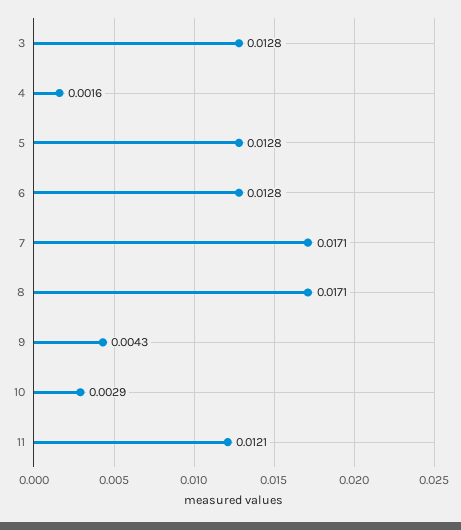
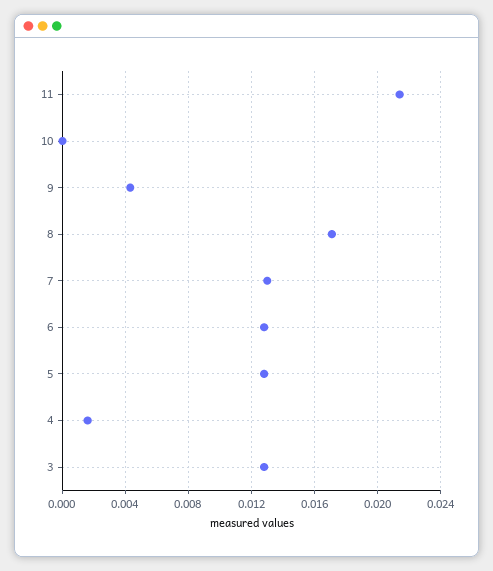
7: 0.0171 -> 0.013
10: 0.0029 -> 0
11: 0.0121 -> 0.0215

